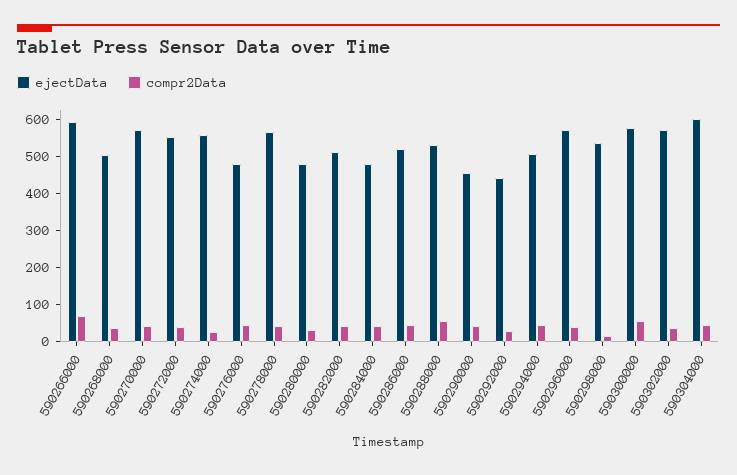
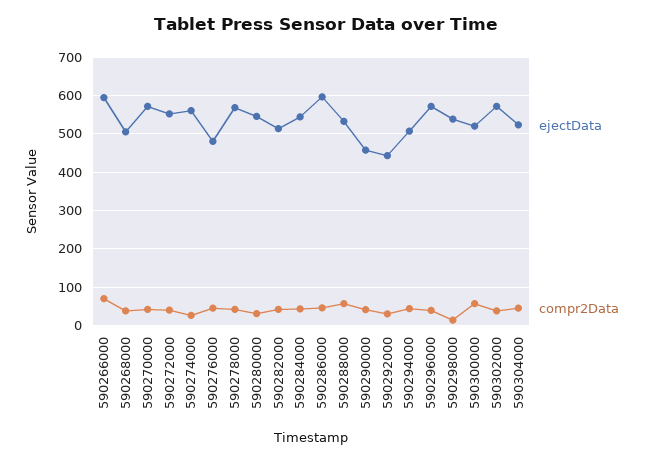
ejectData, 590280000: 475 -> 540
ejectData, 590284000: 475 -> 540
ejectData, 590286000: 525 -> 600
ejectData, 590300000: 575 -> 520
ejectData, 590304000: 600 -> 520

